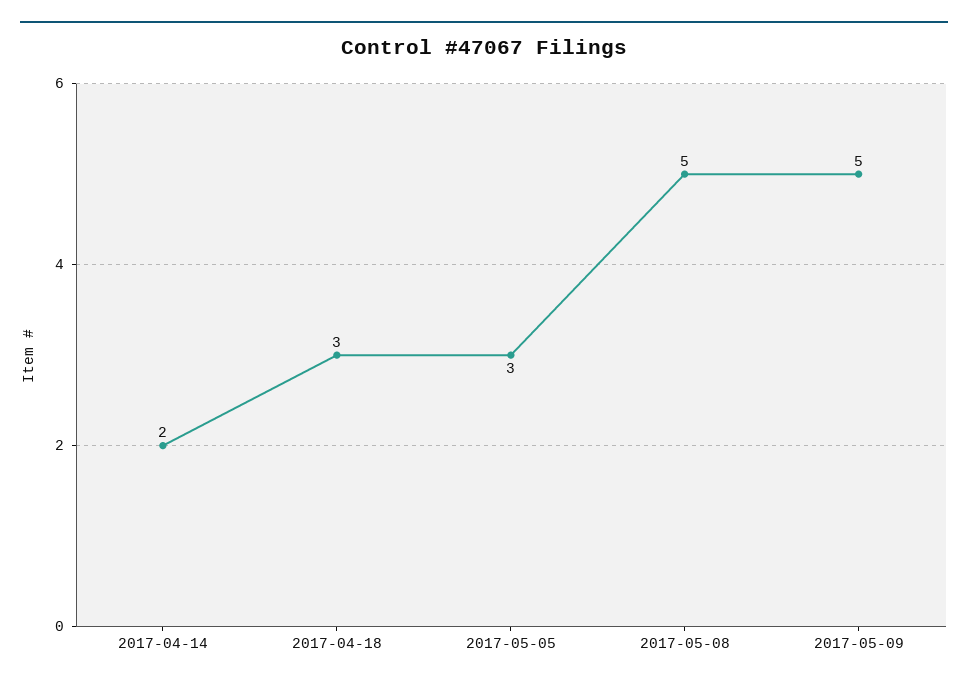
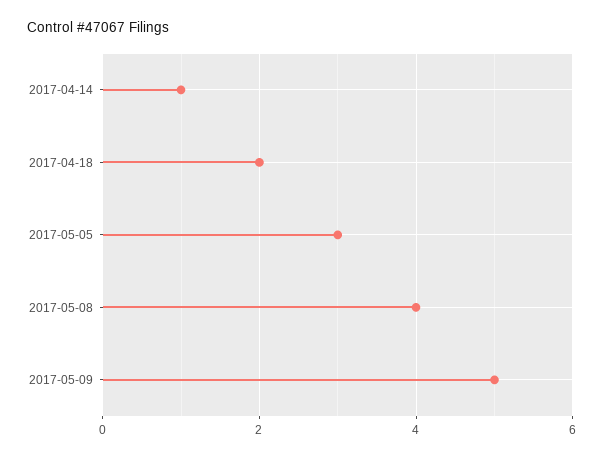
2017-04-14: 2 -> 1
2017-04-18: 3 -> 2
2017-05-08: 5 -> 4

